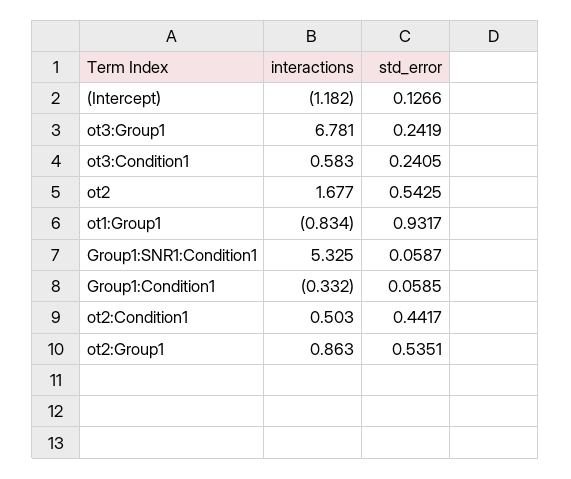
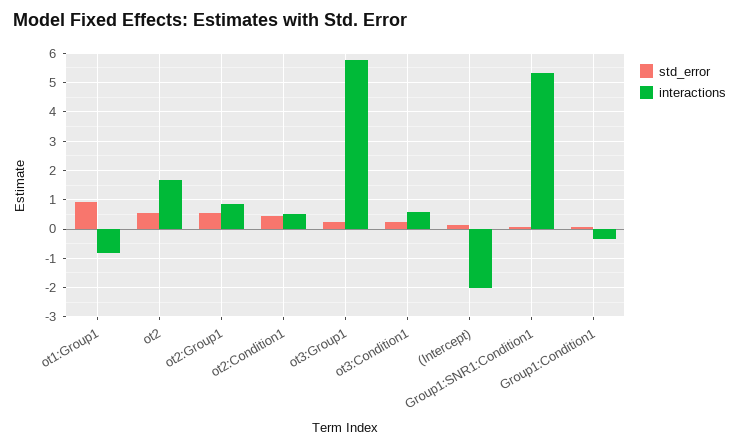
interactions, (Intercept): -1.182 -> -2
interactions, ot3:Group1: 6.781 -> 5.75

